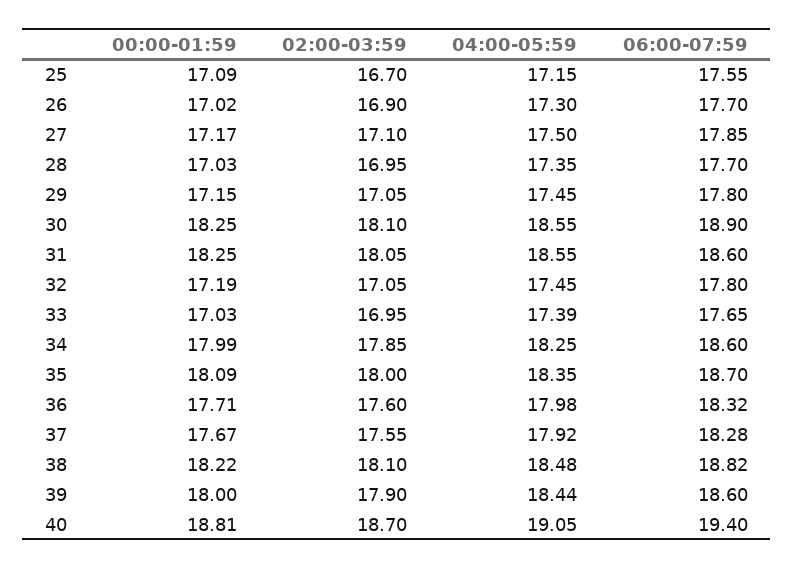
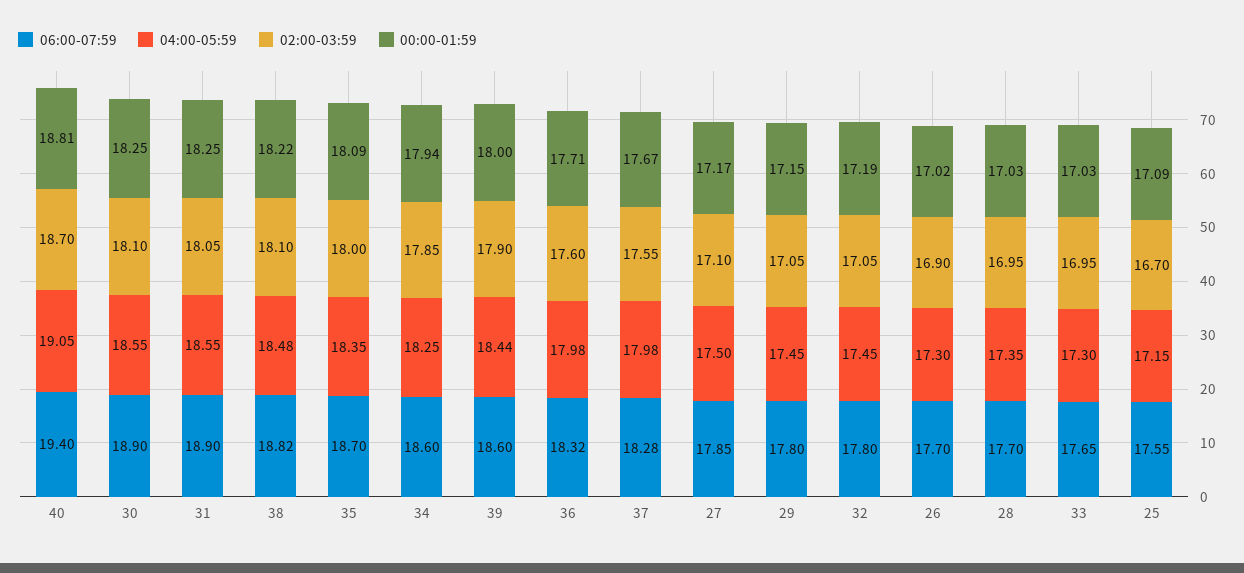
06:00-07:59, 31: 18.6 -> 18.9
04:00-05:59, 33: 17.39 -> 17.3
00:00-01:59, 34: 17.99 -> 17.94
04:00-05:59, 37: 17.92 -> 17.98

